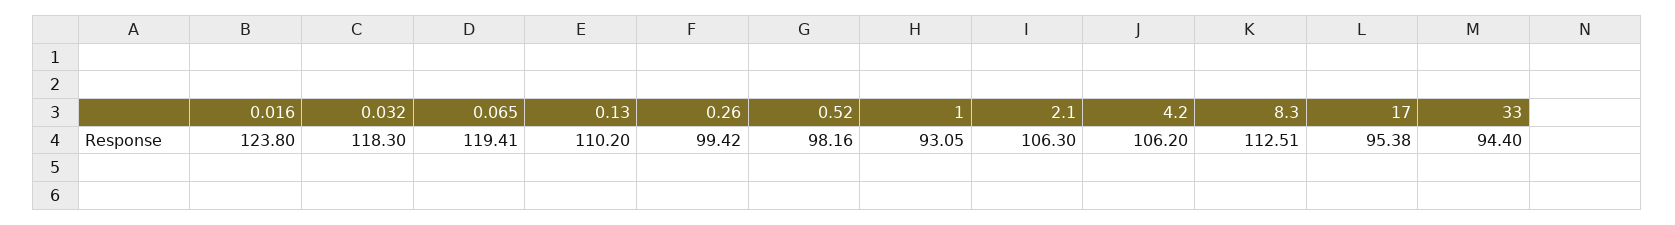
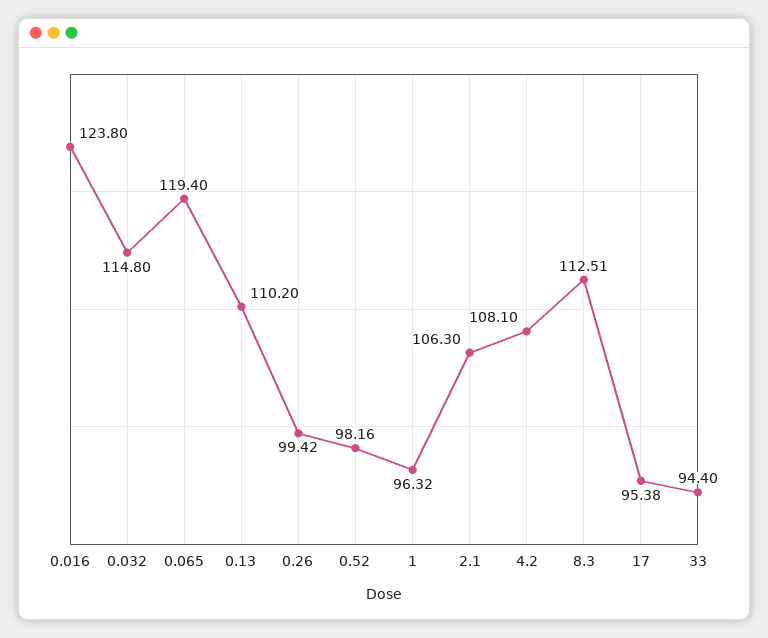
0.032: 118.3 -> 114.8
0.065: 119.41 -> 119.4
1: 93.05 -> 96.32
4.2: 106.2 -> 108.1

